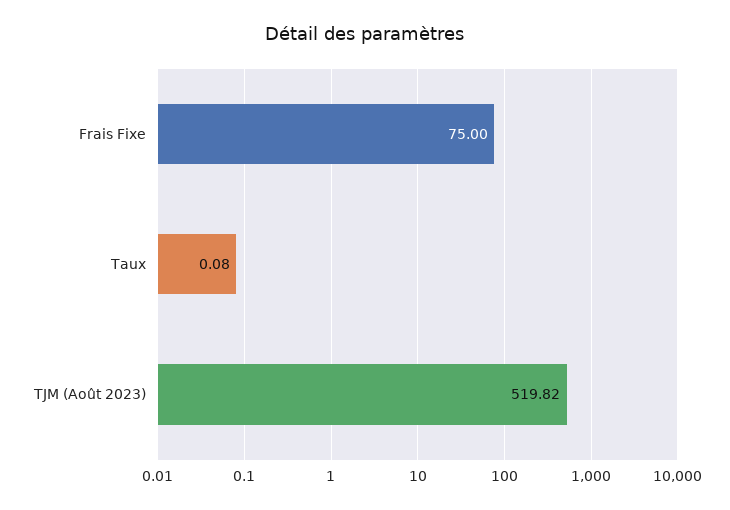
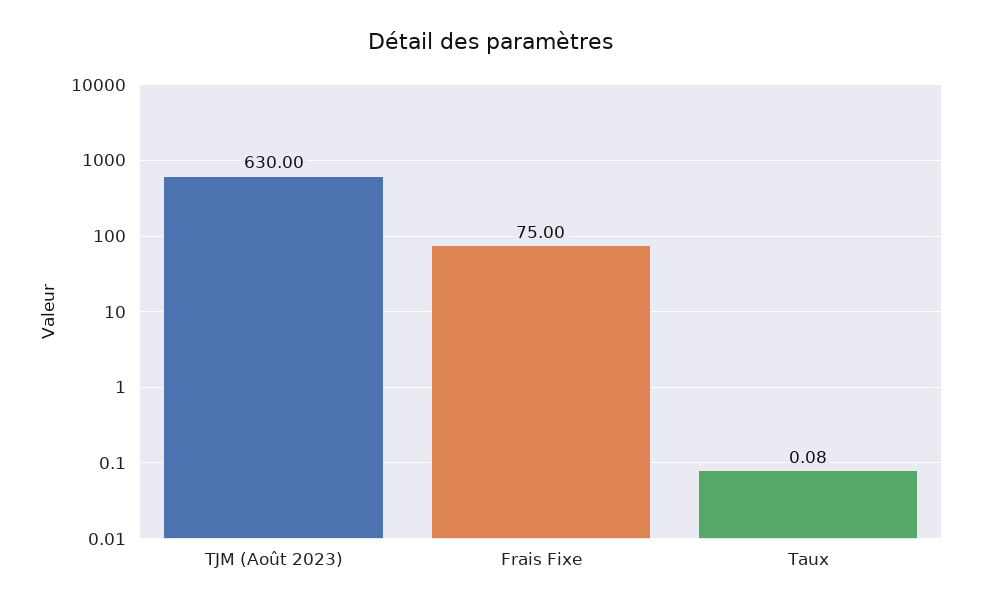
TJM (Août 2023): 519.82 -> 630

